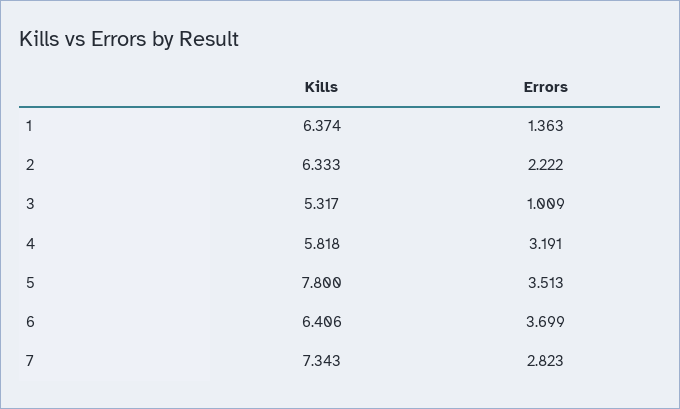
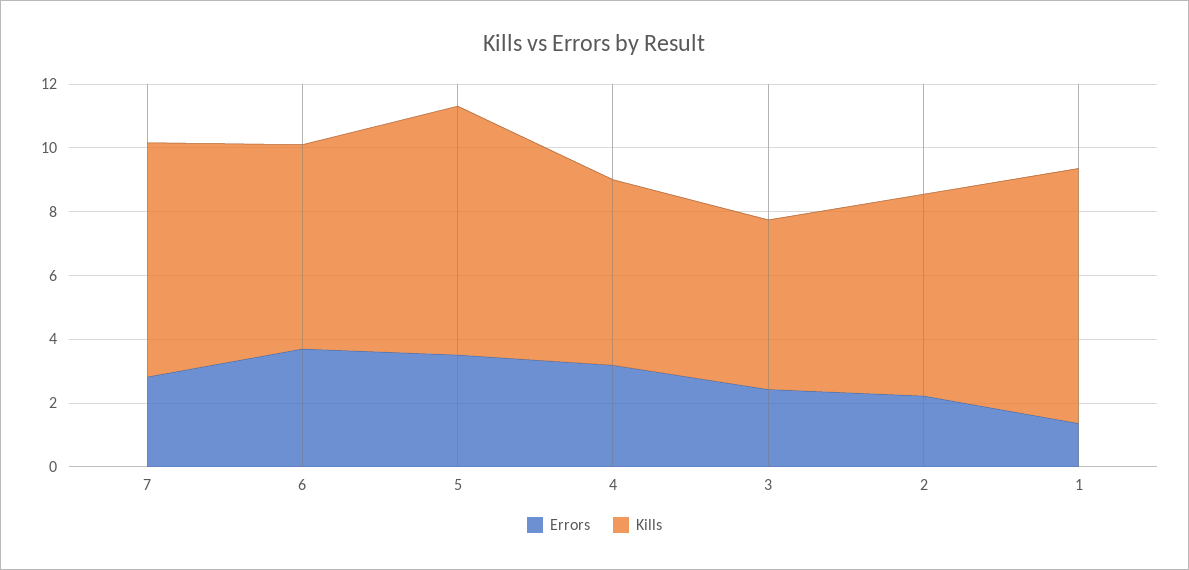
Kills, 1: 6.374 -> 8
Errors, 3: 1.009 -> 2.5

